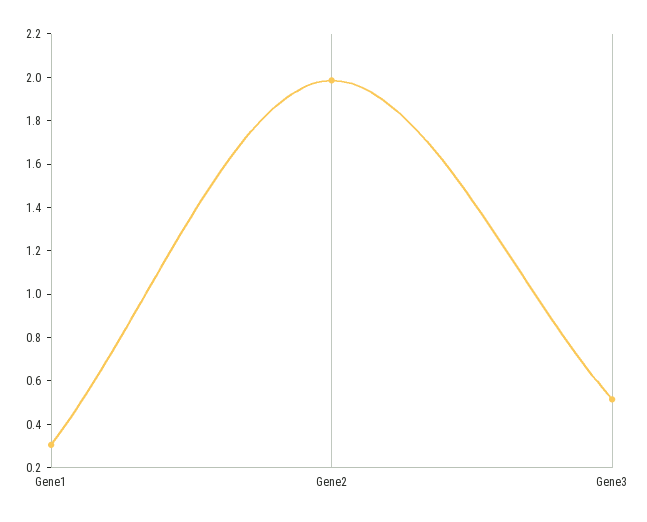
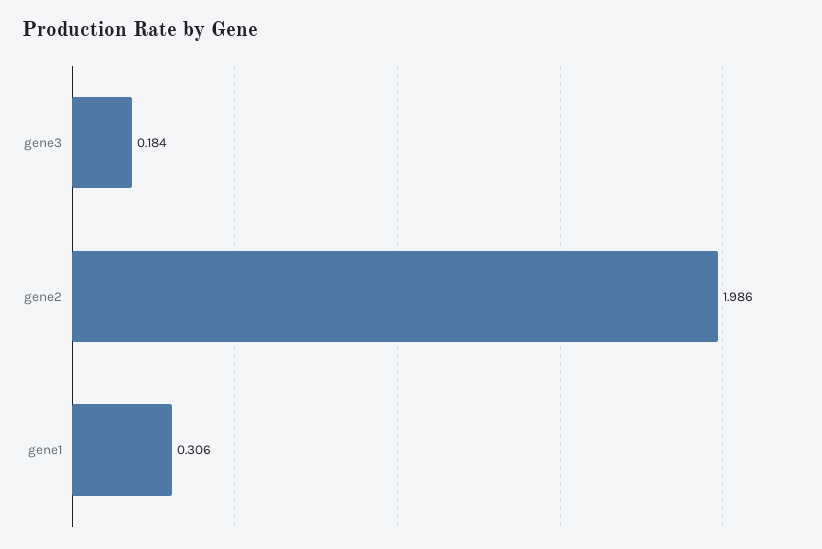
Gene3: 0.5 -> 0.184

